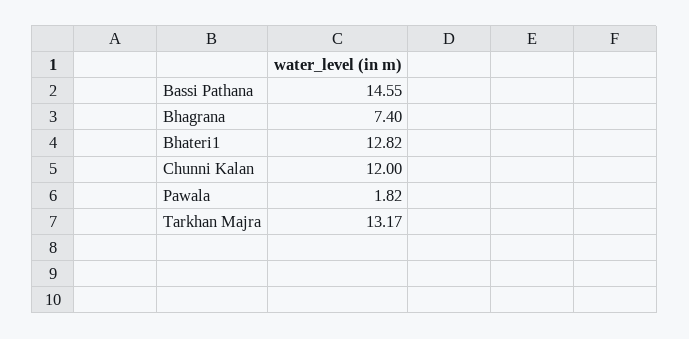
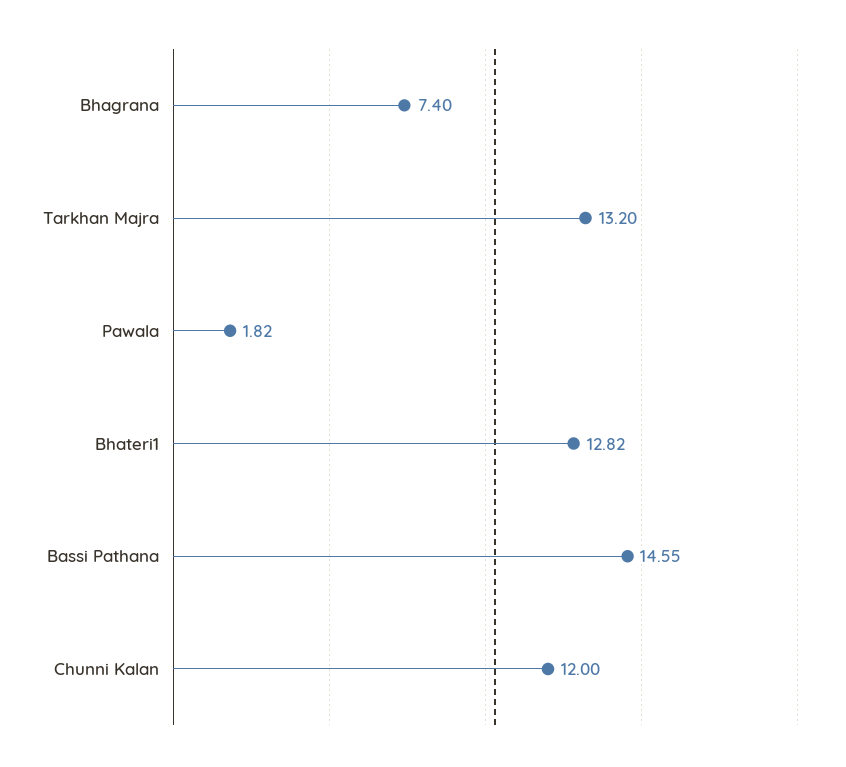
Tarkhan Majra: 13.17 -> 13.2

